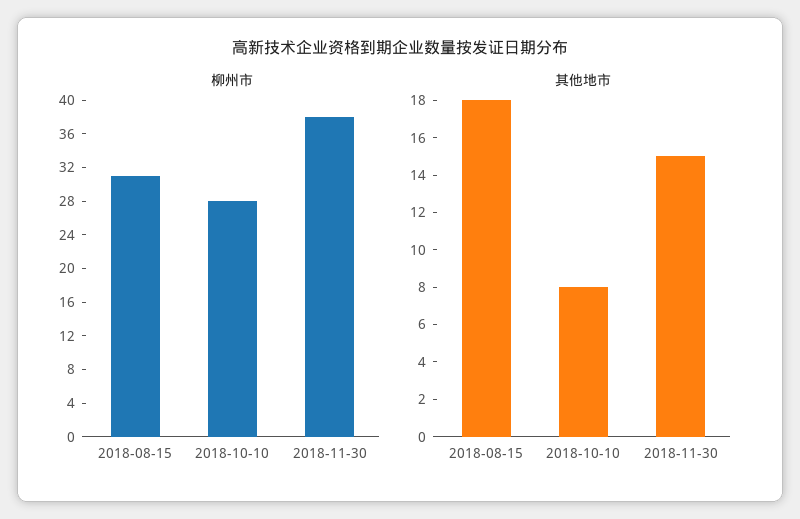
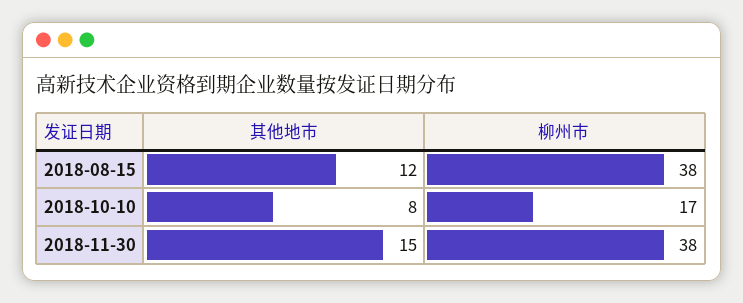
柳州市, 2018-08-15: 31 -> 38
柳州市, 2018-10-10: 28 -> 17
其他地市, 2018-08-15: 18 -> 12

